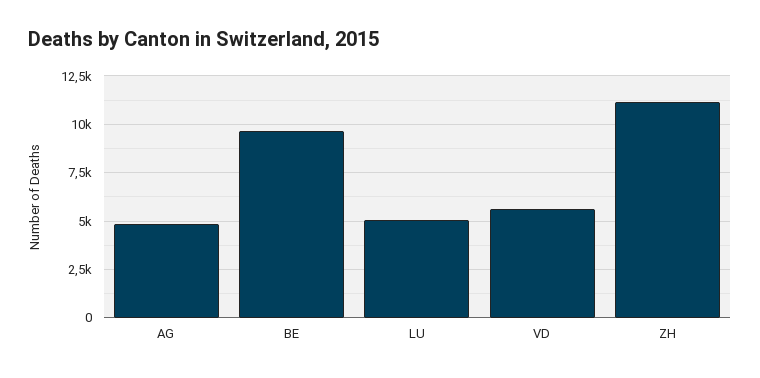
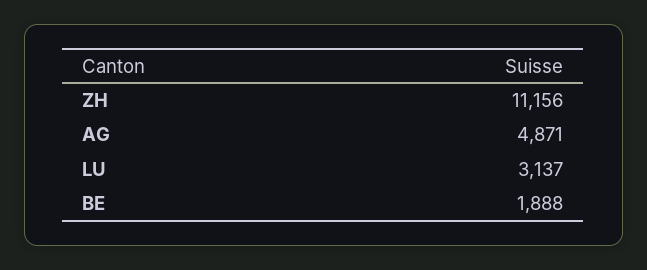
BE: 9500 -> 1888
LU: 5000 -> 3137
VD: 5500 -> none

